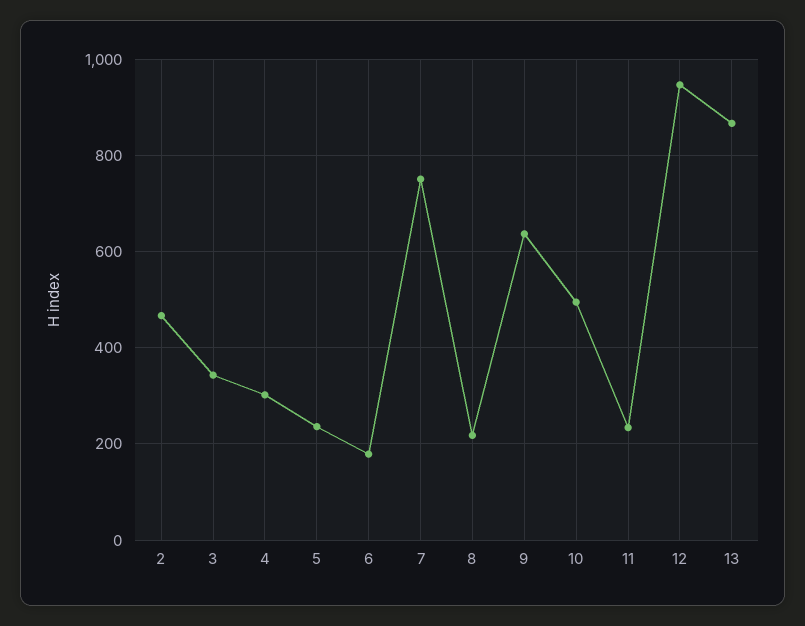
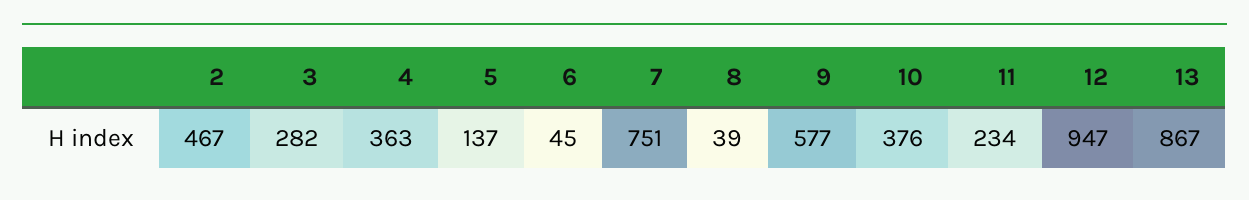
3: 340 -> 282
4: 300 -> 363
5: 240 -> 137
6: 180 -> 45
8: 220 -> 39
9: 640 -> 577
10: 500 -> 376

